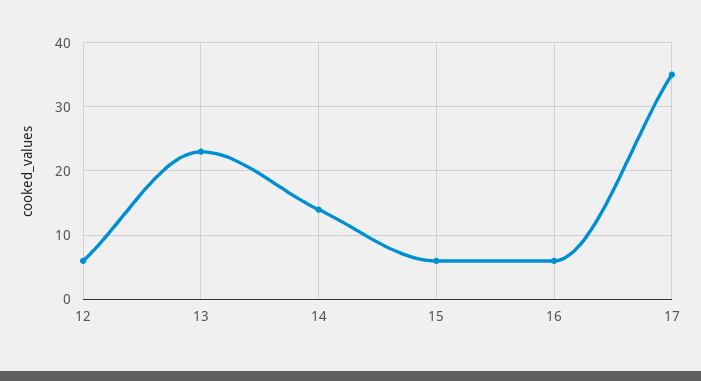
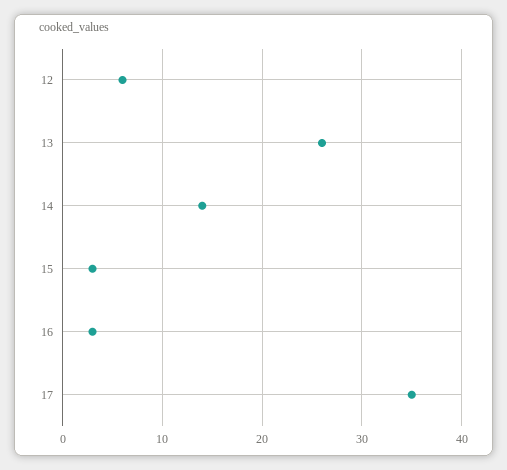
13: 23 -> 26
15: 6 -> 3
16: 6 -> 3

